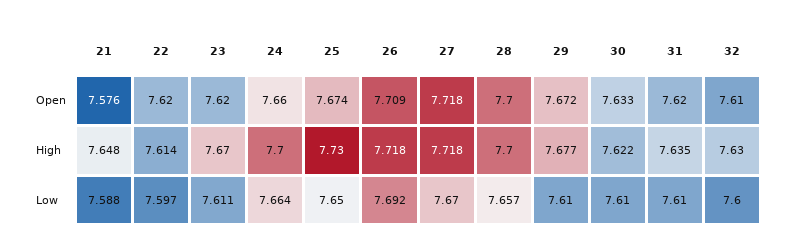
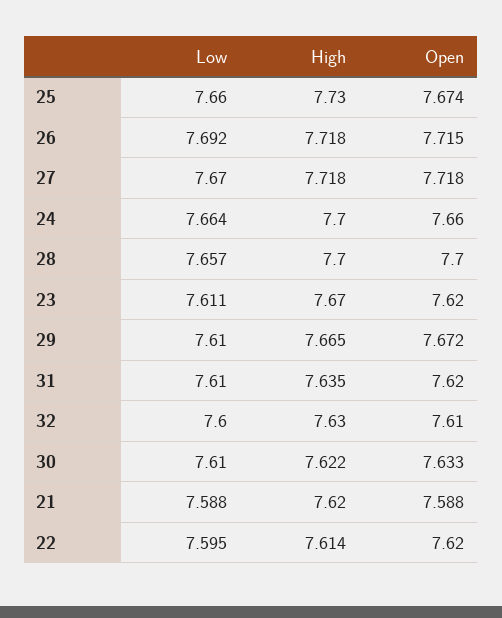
21, Open: 7.576 -> 7.588
26, Open: 7.709 -> 7.715
21, High: 7.648 -> 7.62
29, High: 7.677 -> 7.665
22, Low: 7.597 -> 7.595
25, Low: 7.65 -> 7.66

